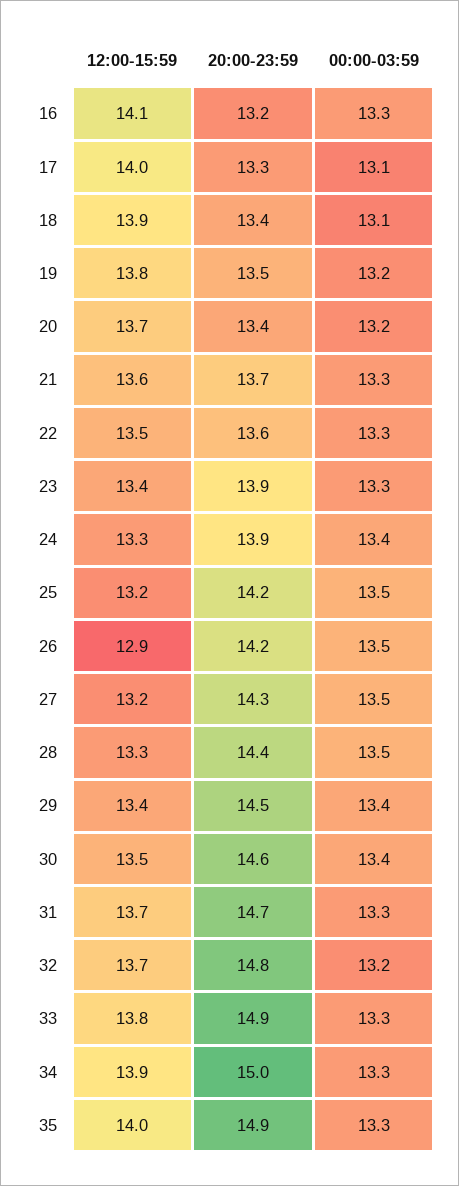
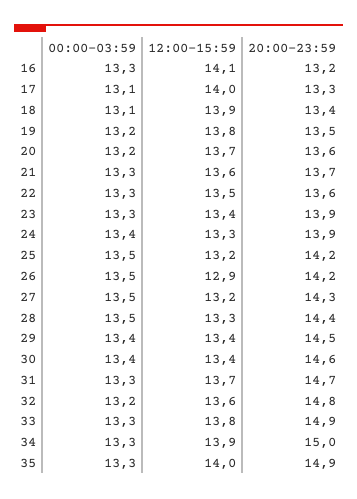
20:00-23:59, 20: 13.4 -> 13.6
12:00-15:59, 30: 13.5 -> 13.4
12:00-15:59, 32: 13.7 -> 13.6

